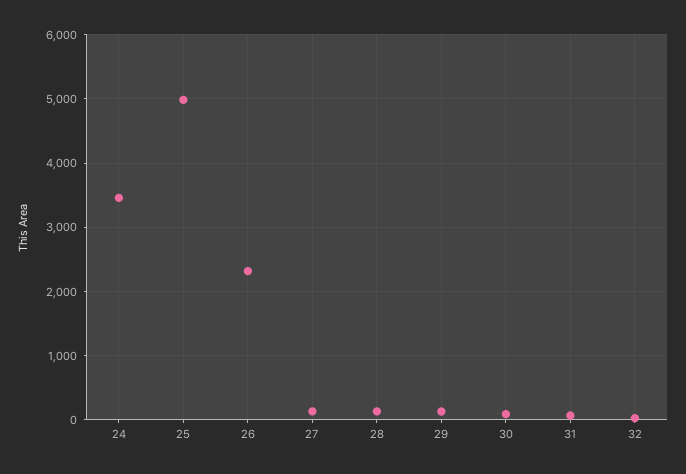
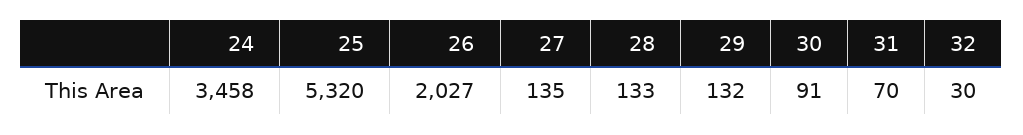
25: 5000 -> 5320
26: 2300 -> 2027

